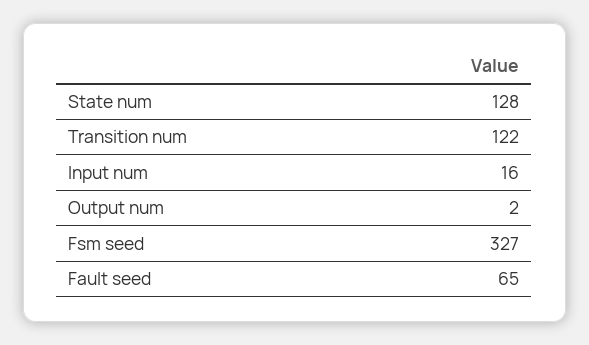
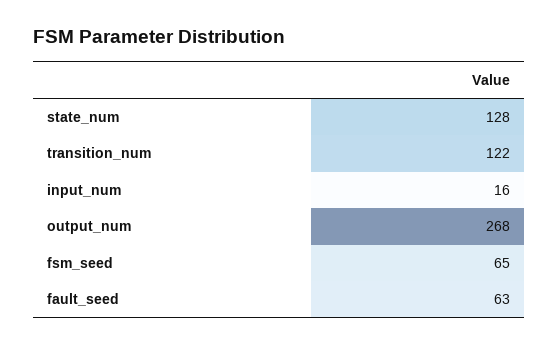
Output num: 2 -> 268
Fsm seed: 327 -> 65
Fault seed: 65 -> 63

